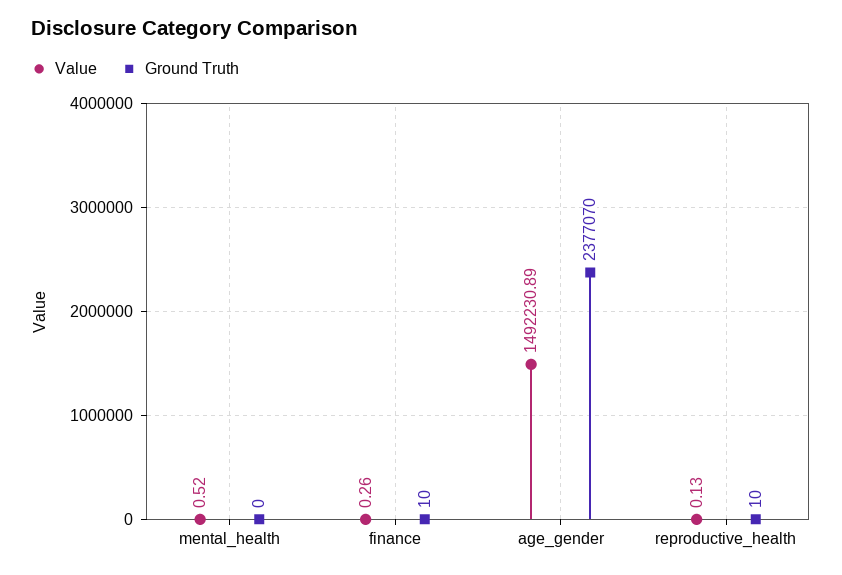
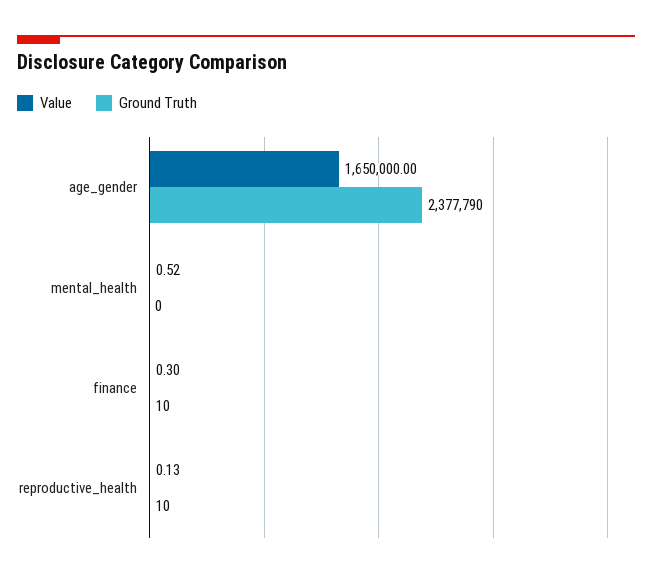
Value, finance: 0.26 -> 0.3
Value, age_gender: 1492230.89 -> 1650000
Ground Truth, age_gender: 2377070 -> 2377790

